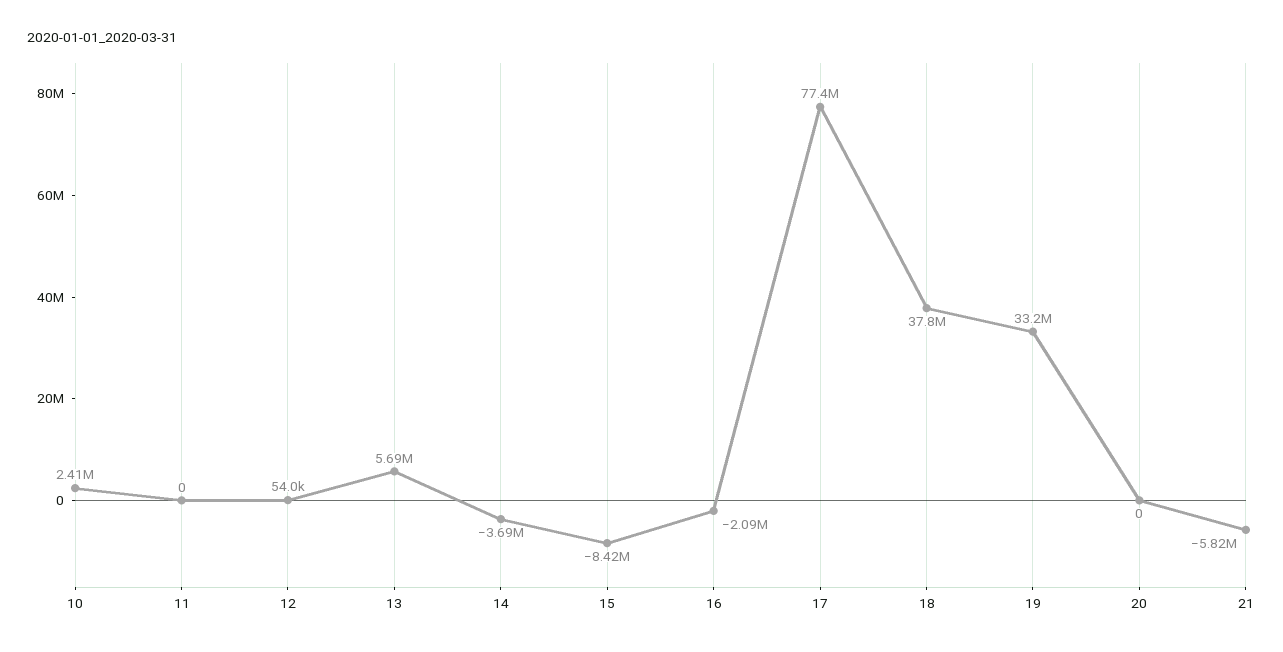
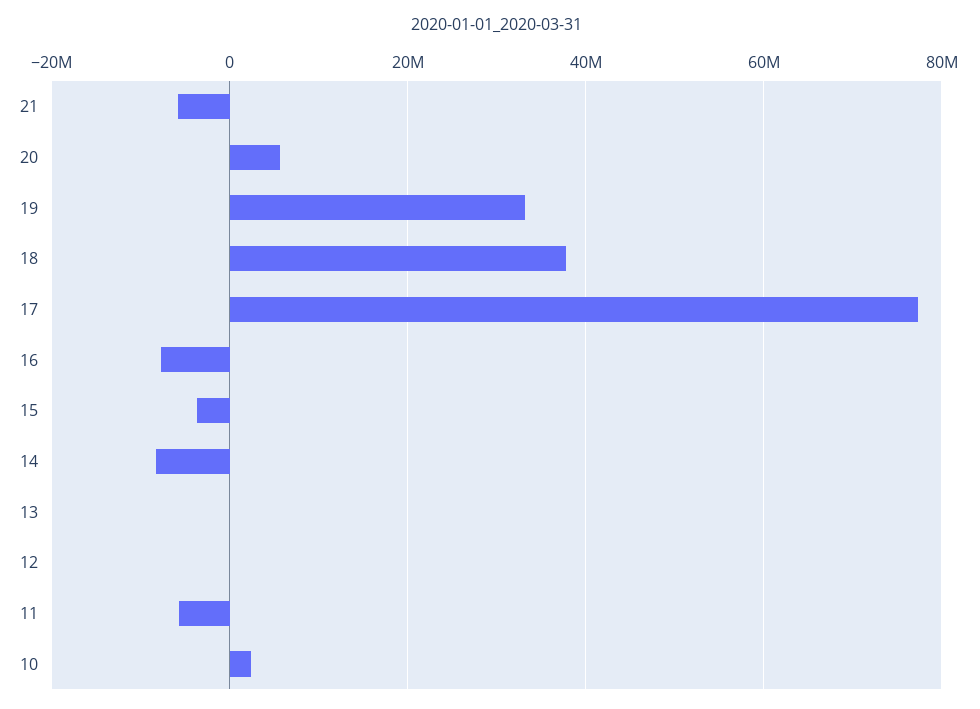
11: 0 -> -6000000
13: 5690000 -> 0
14: -3690000 -> -8000000
15: -8420000 -> -4000000
16: -2090000 -> -8000000
20: 0 -> 6000000

